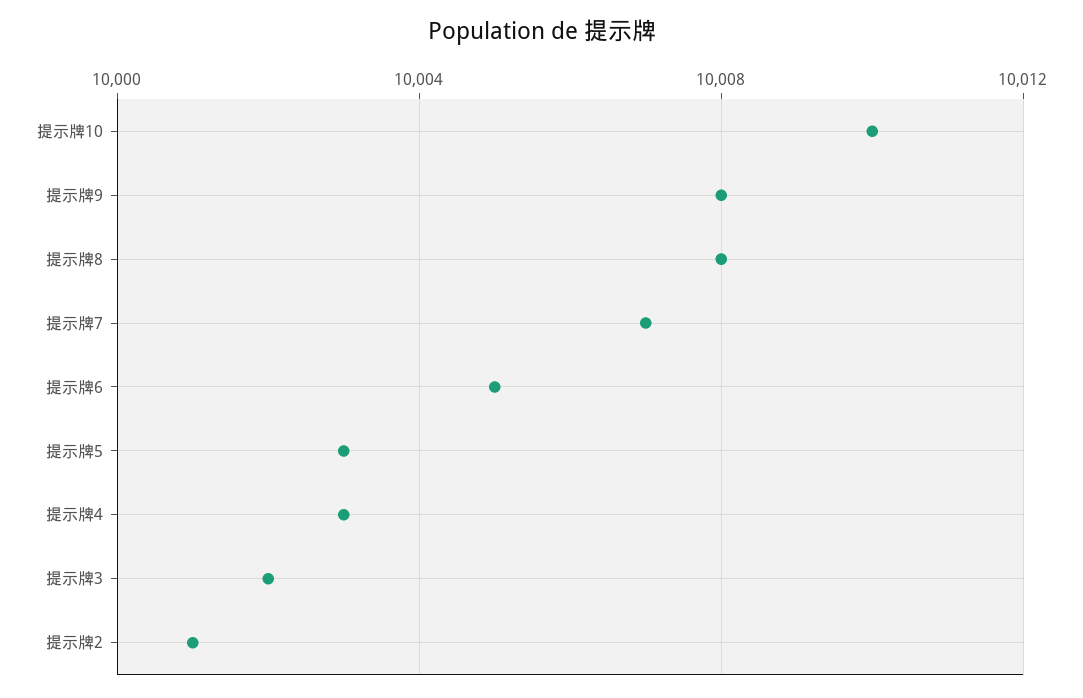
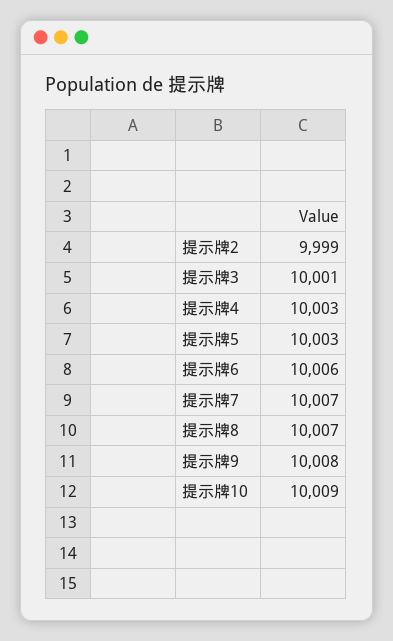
提示牌10: 10010 -> 10009
提示牌8: 10008 -> 10007
提示牌6: 10005 -> 10006
提示牌3: 10002 -> 10001
提示牌2: 10001 -> 9999

